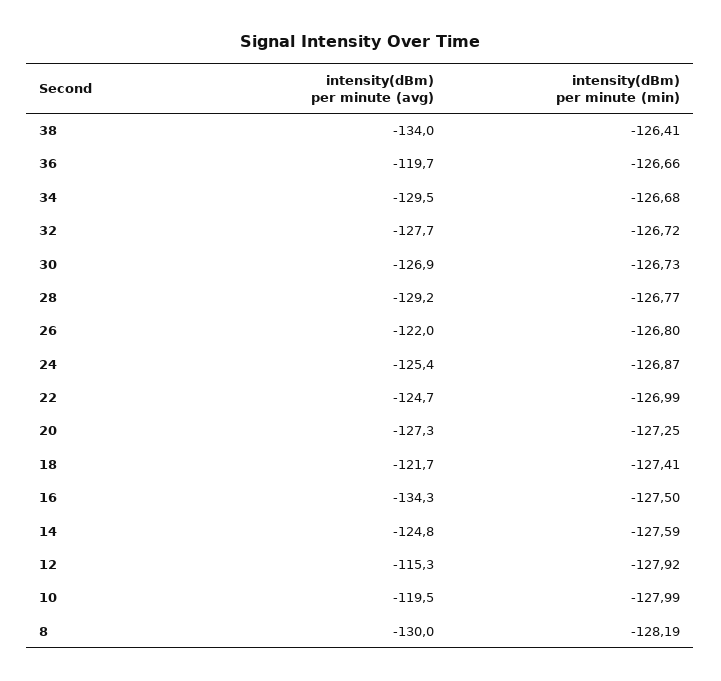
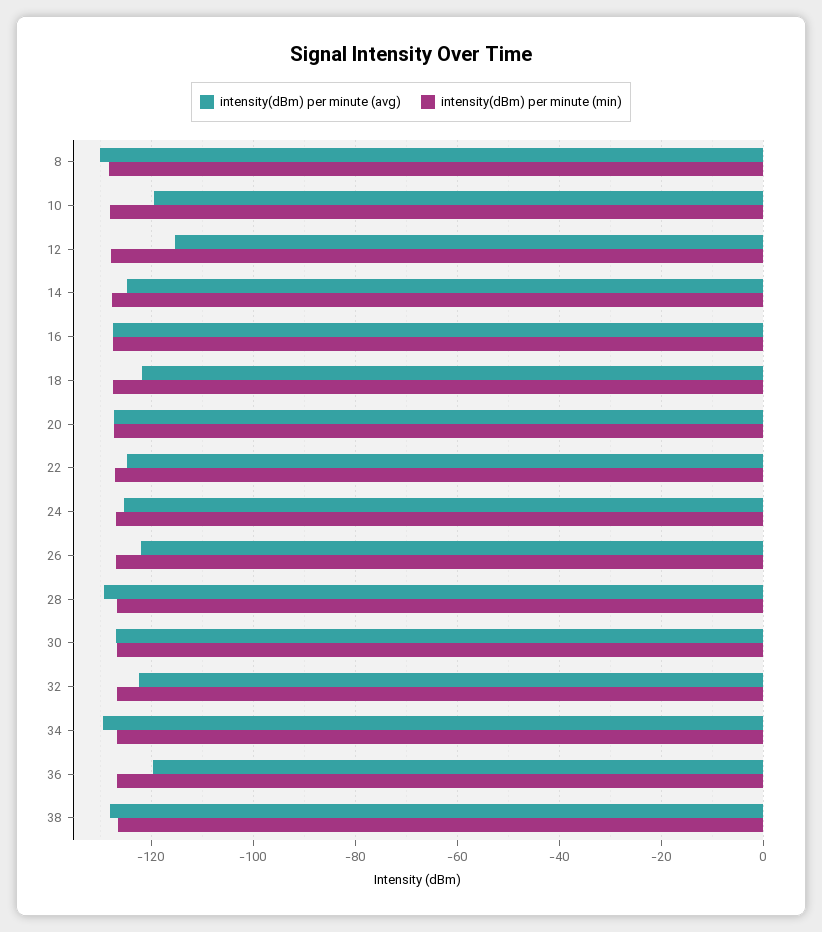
intensity(dBm) per minute (avg), 38: -134 -> -128
intensity(dBm) per minute (avg), 32: -127.7 -> -122
intensity(dBm) per minute (avg), 16: -134.3 -> -128

